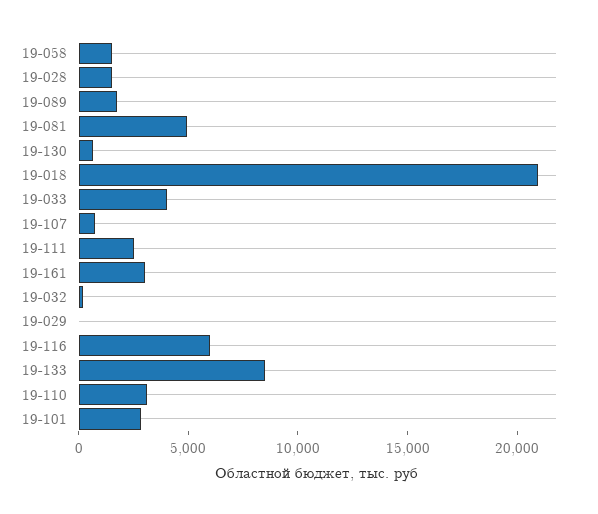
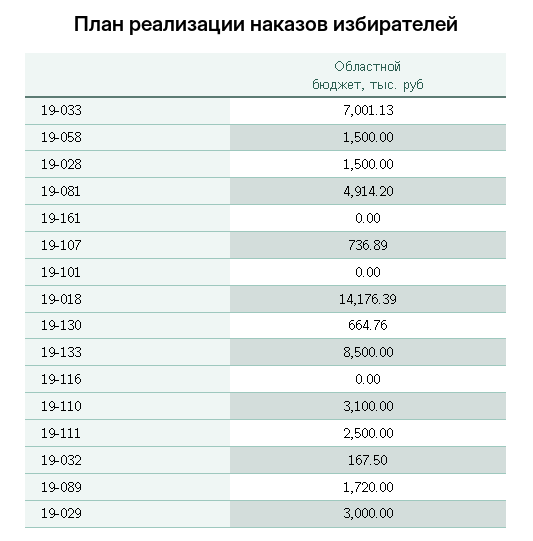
19-018: 21000 -> 14176.39
19-033: 4000 -> 7001.13
19-161: 3000 -> 0
19-029: 0 -> 3000
19-116: 6000 -> 0
19-101: 3000 -> 0

